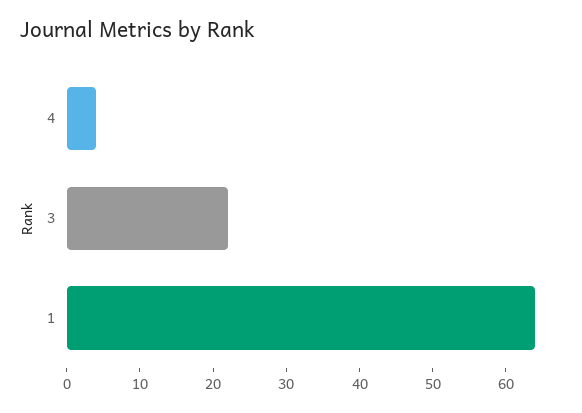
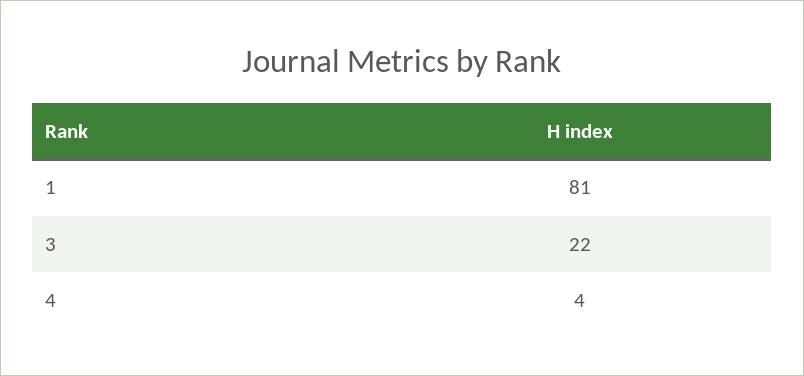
1: 65 -> 81

